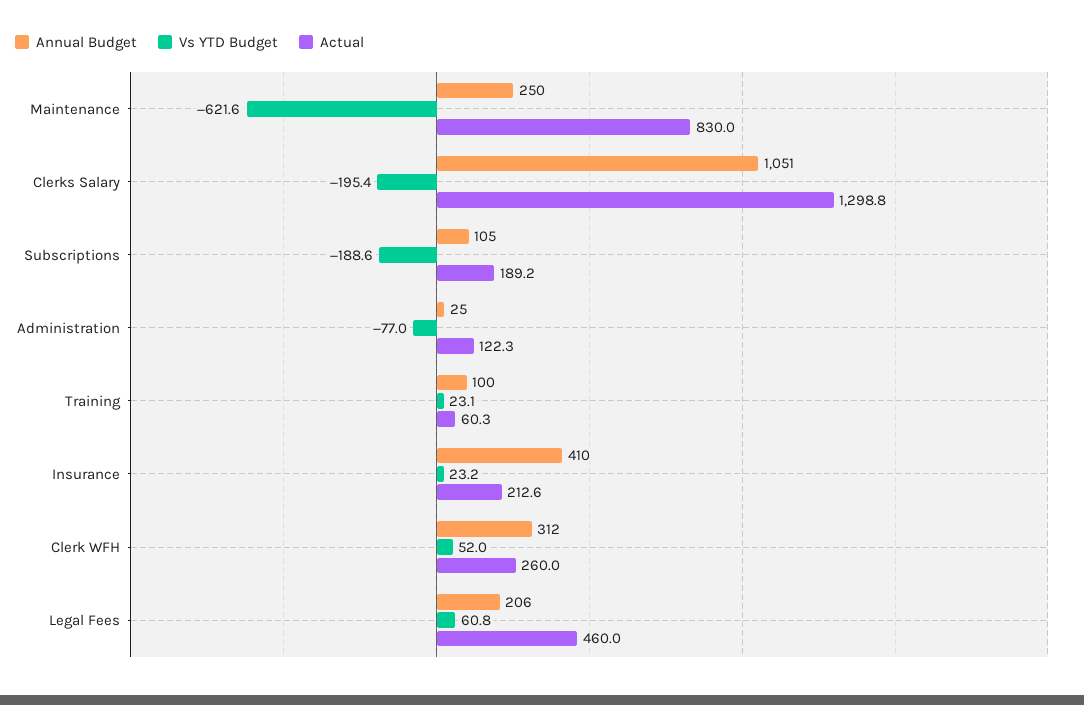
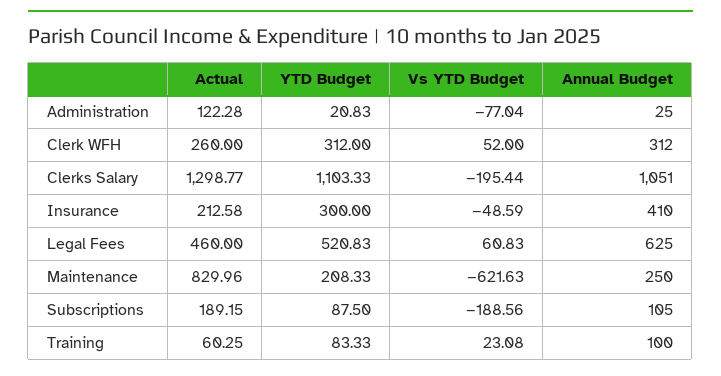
Vs YTD Budget, Insurance: 23.2 -> -48.59
Annual Budget, Legal Fees: 206 -> 625
YTD Budget, Administration: none -> 20.83
YTD Budget, Clerk WFH: none -> 312
YTD Budget, Clerks Salary: none -> 1103.33
YTD Budget, Insurance: none -> 300
YTD Budget, Legal Fees: none -> 520.83
YTD Budget, Maintenance: none -> 208.33
YTD Budget, Subscriptions: none -> 87.5
YTD Budget, Training: none -> 83.33

